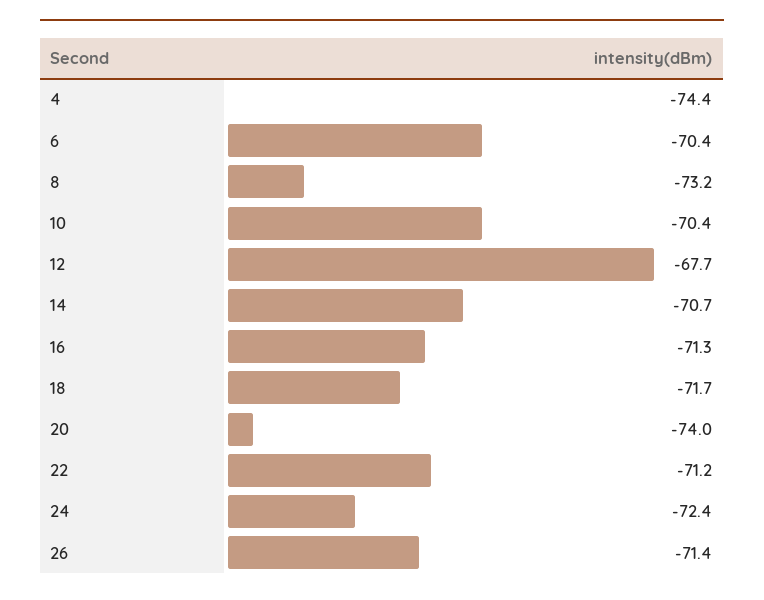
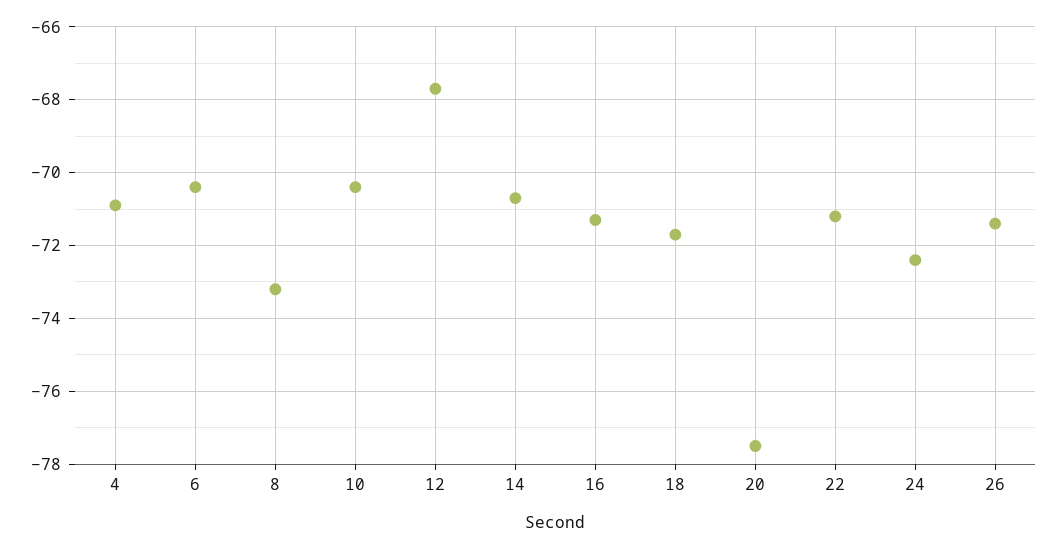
4: -74.4 -> -71
20: -74 -> -77.5

